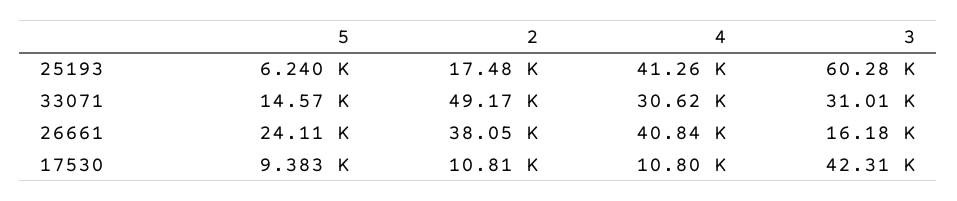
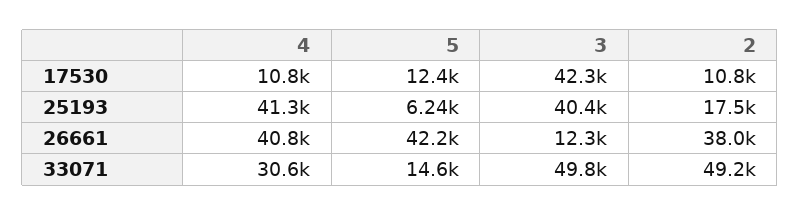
3, 25193: 60280 -> 40400
3, 33071: 31010 -> 49800
5, 26661: 24110 -> 42200
3, 26661: 16180 -> 12300
5, 17530: 9383 -> 12400

